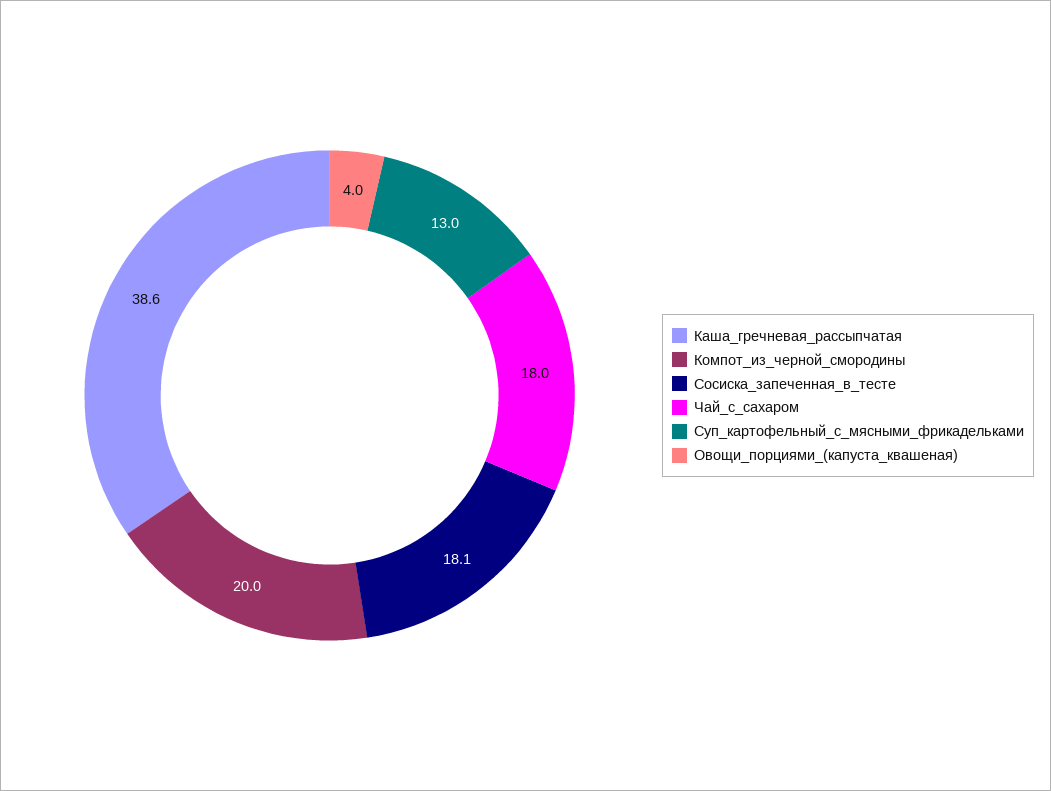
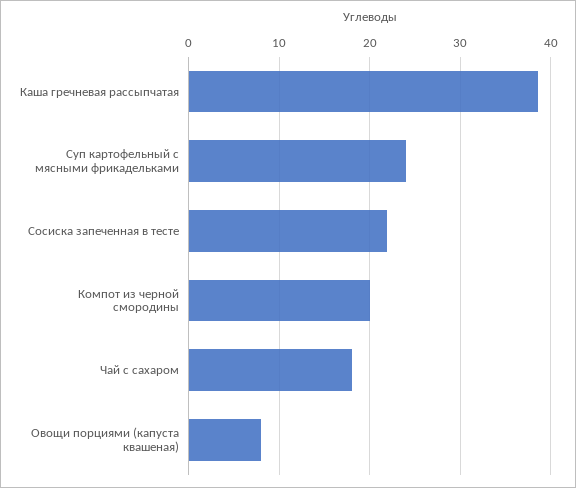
Сосиска_запеченная_в_тесте: 18.1 -> 22
Суп_картофельный_с_мясными_фрикадельками: 13 -> 24
Овощи_порциями_(капуста_квашеная): 4 -> 8

